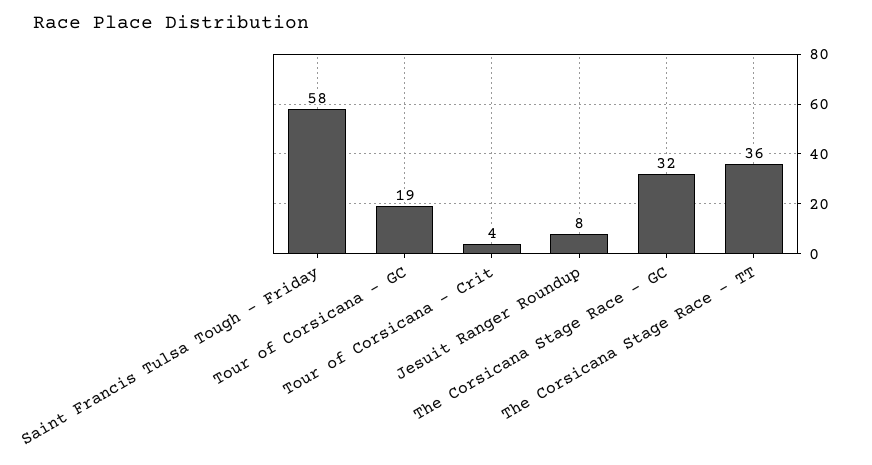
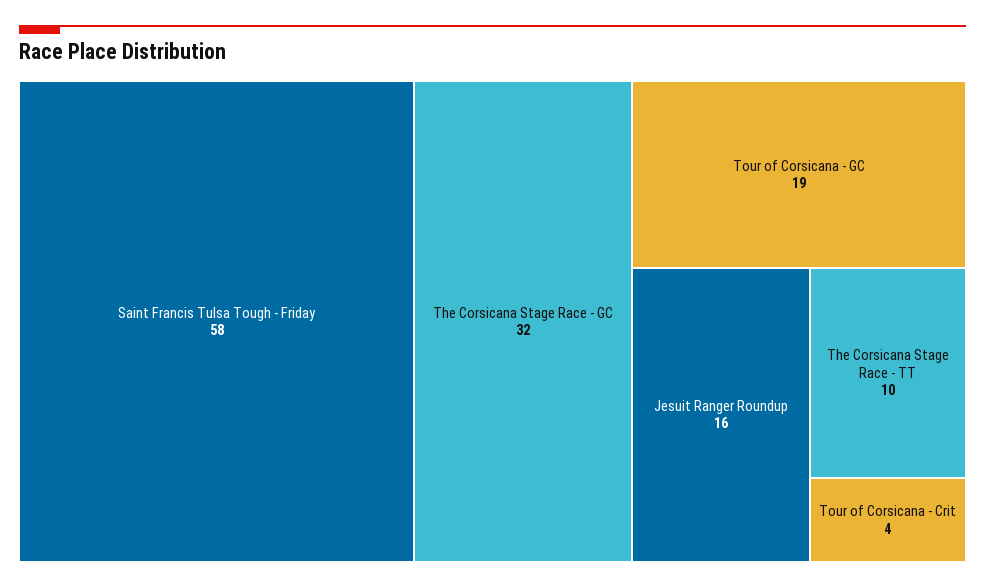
Jesuit Ranger Roundup: 8 -> 16
The Corsicana Stage Race - TT: 36 -> 10

